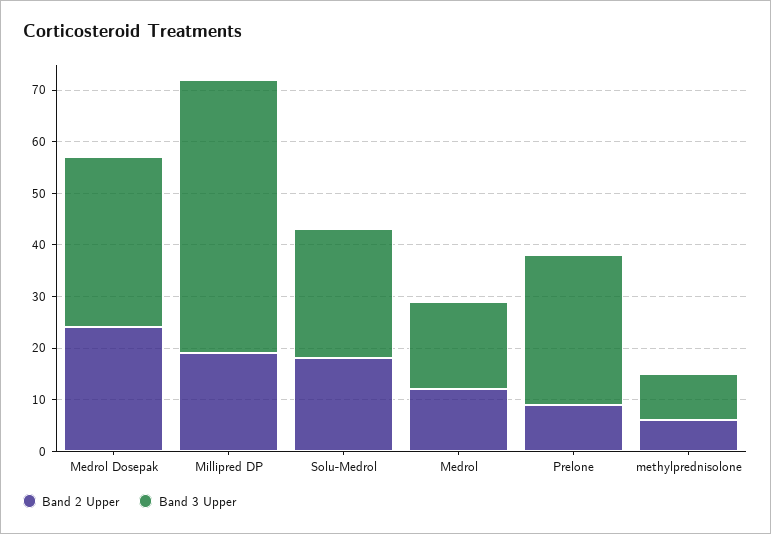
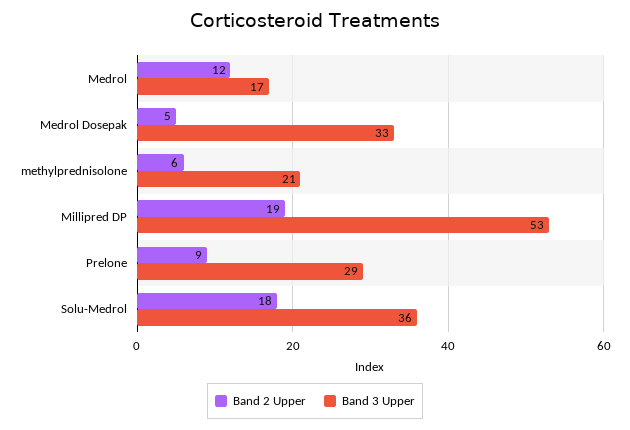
Band 2 Upper, Medrol Dosepak: 25 -> 5
Band 3 Upper, Solu-Medrol: 25 -> 36
Band 3 Upper, methylprednisolone: 10 -> 21

